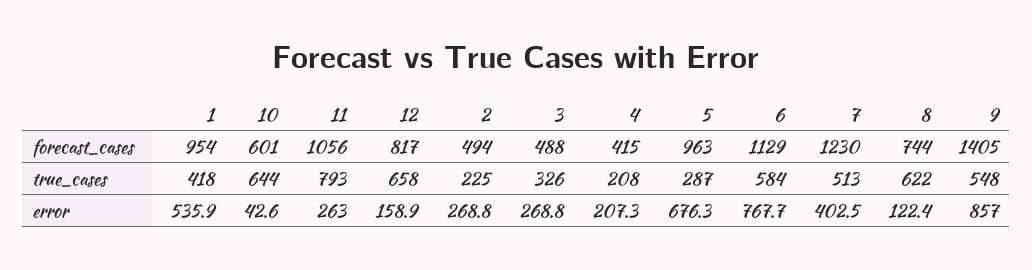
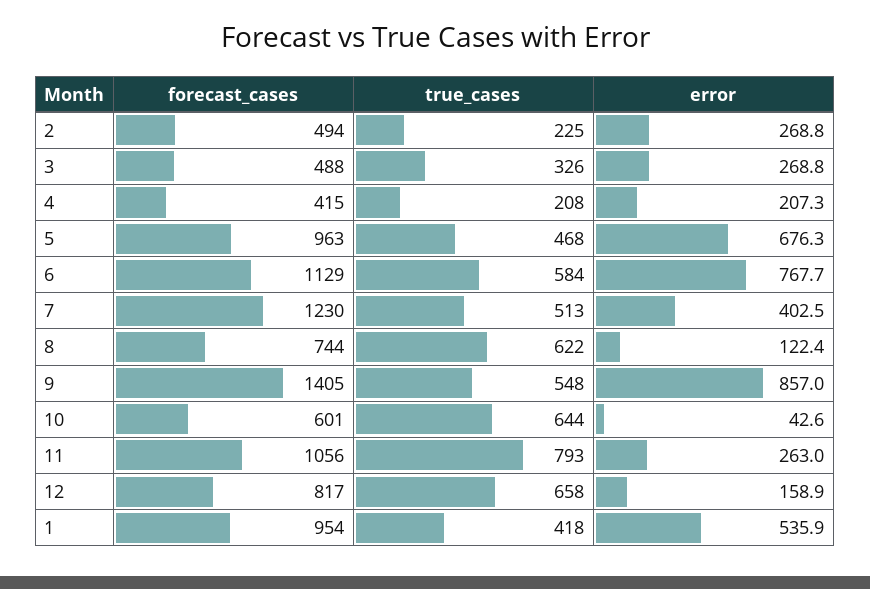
5, true_cases: 287 -> 468

